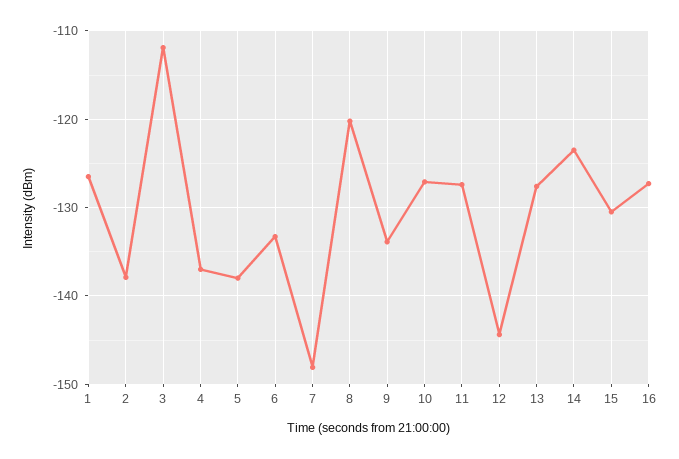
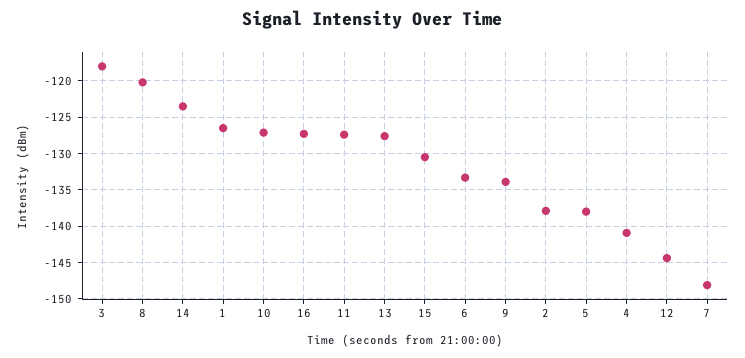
3: -112 -> -118
4: -137 -> -141

